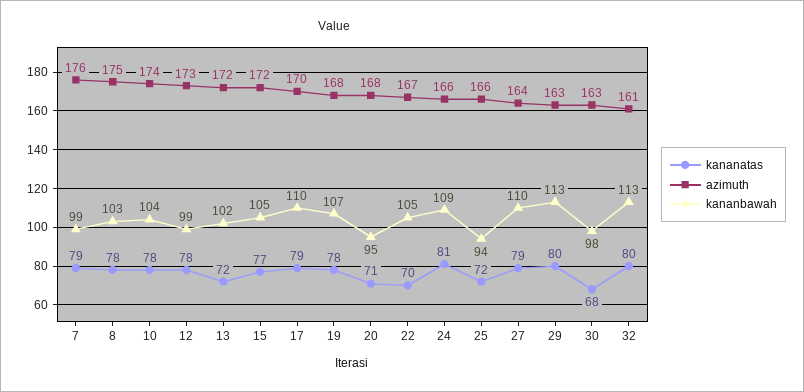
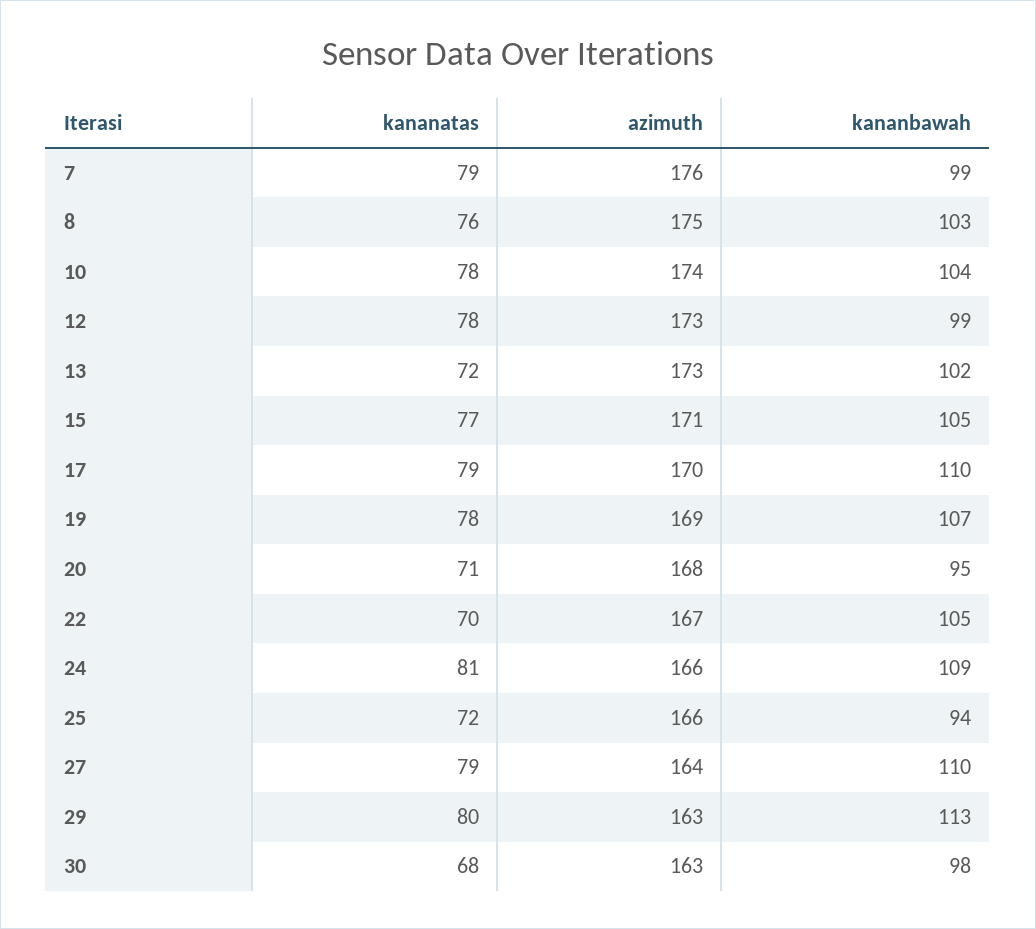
kananatas, 8: 78 -> 76
azimuth, 13: 172 -> 173
azimuth, 15: 172 -> 171
azimuth, 19: 168 -> 169
kananatas, 32: 80 -> none
azimuth, 32: 161 -> none
kananbawah, 32: 113 -> none

